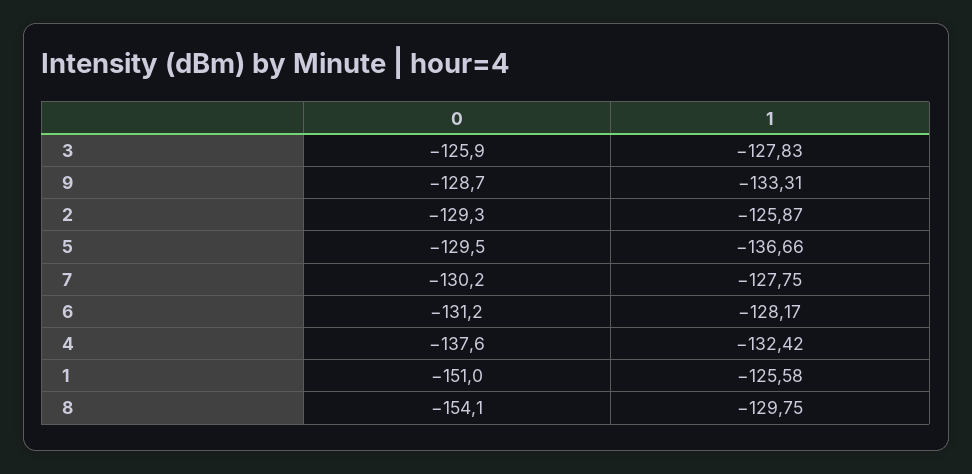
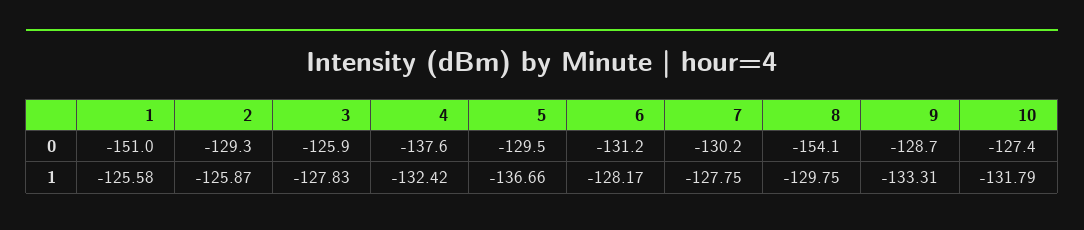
0, 10: none -> -127.4
1, 10: none -> -131.79

